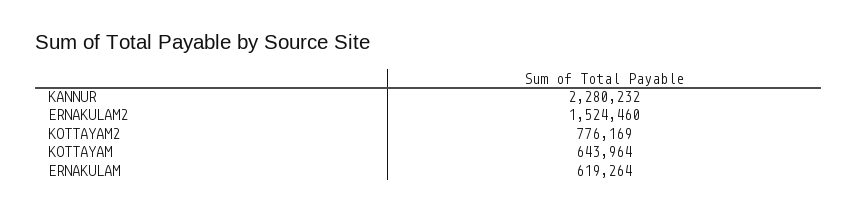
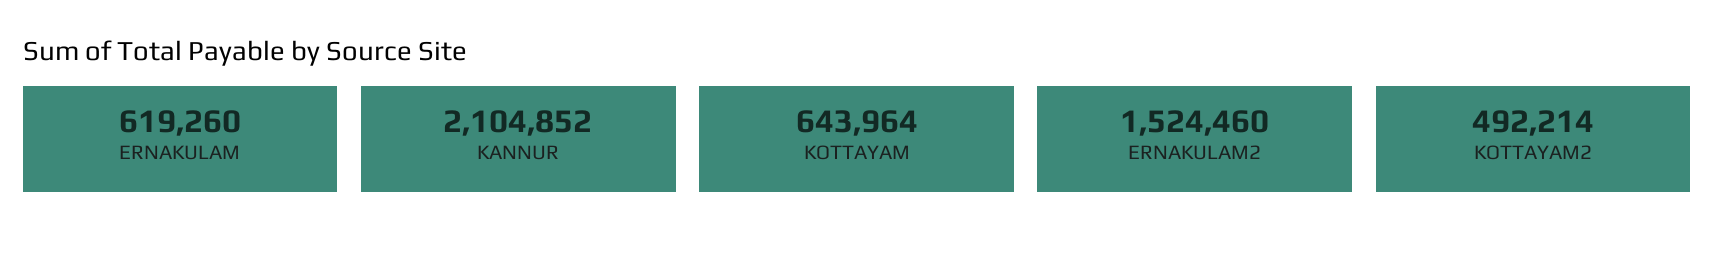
KANNUR: 2280232 -> 2104852
KOTTAYAM2: 776169 -> 492214
ERNAKULAM: 619264 -> 619260

